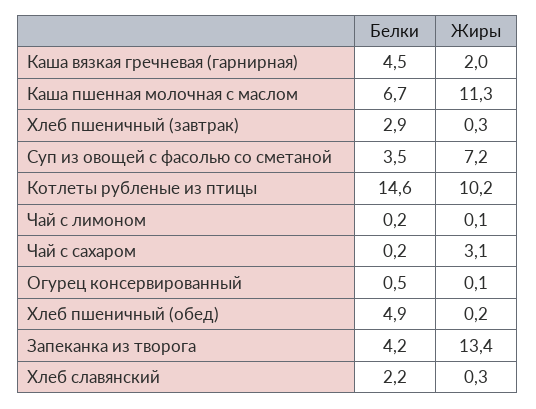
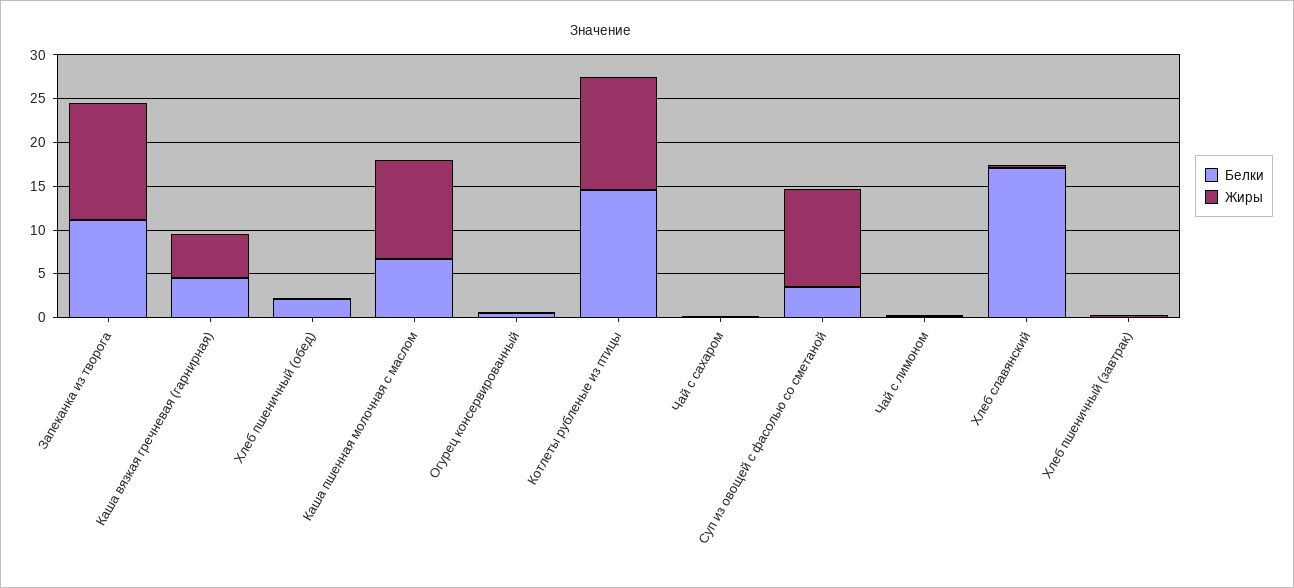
Жиры, Каша вязкая гречневая (гарнирная): 2 -> 5
Белки, Хлеб пшеничный (завтрак): 2.9 -> 0
Жиры, Суп из овощей с фасолью со сметаной: 7.2 -> 11
Жиры, Котлеты рубленые из птицы: 10.2 -> 13
Жиры, Чай с сахаром: 3.1 -> 0
Белки, Хлеб пшеничный (обед): 4.9 -> 2
Белки, Запеканка из творога: 4.2 -> 11
Белки, Хлеб славянский: 2.2 -> 17

